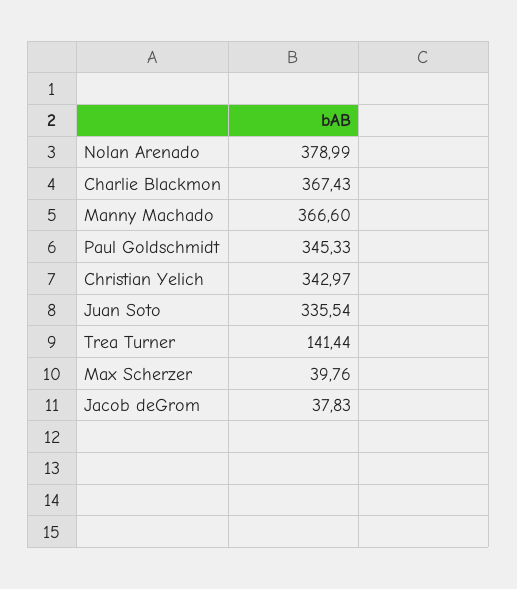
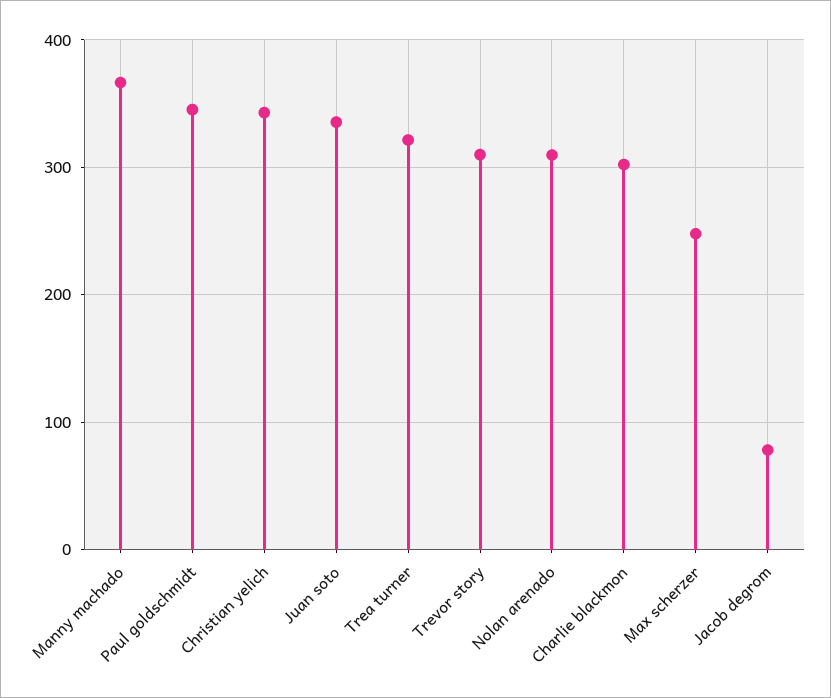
Nolan Arenado: 378.99 -> 310
Charlie Blackmon: 367.43 -> 300
Trea Turner: 141.44 -> 320
Max Scherzer: 39.76 -> 250
Jacob deGrom: 37.83 -> 80
Trevor story: none -> 310

